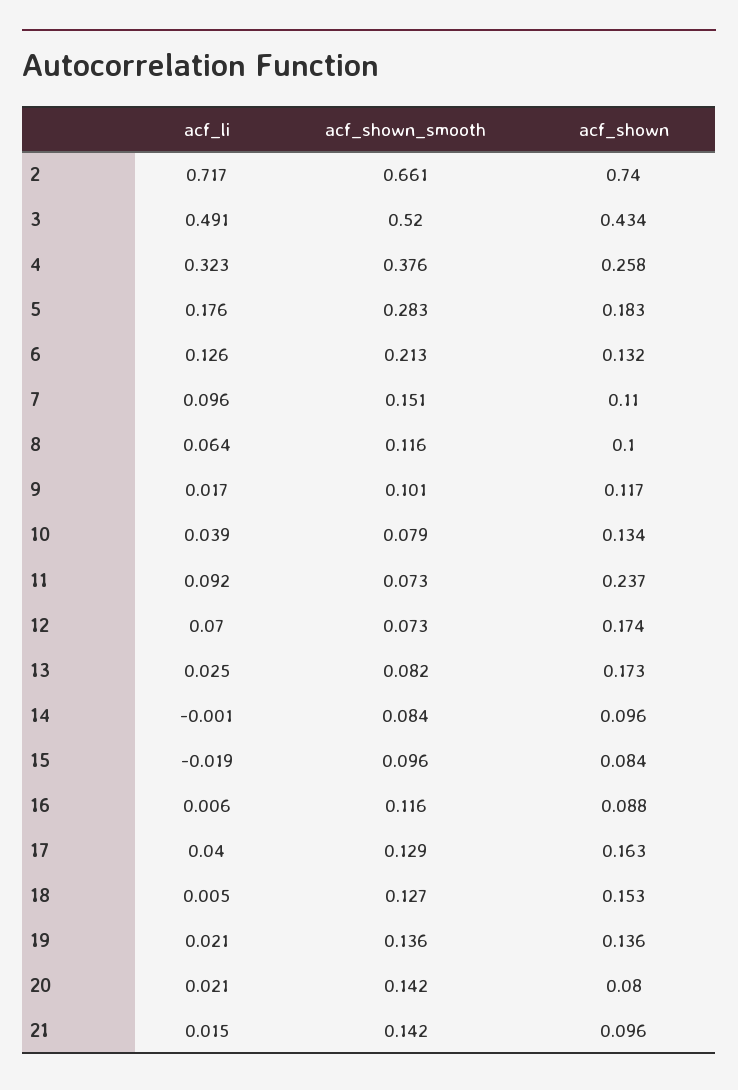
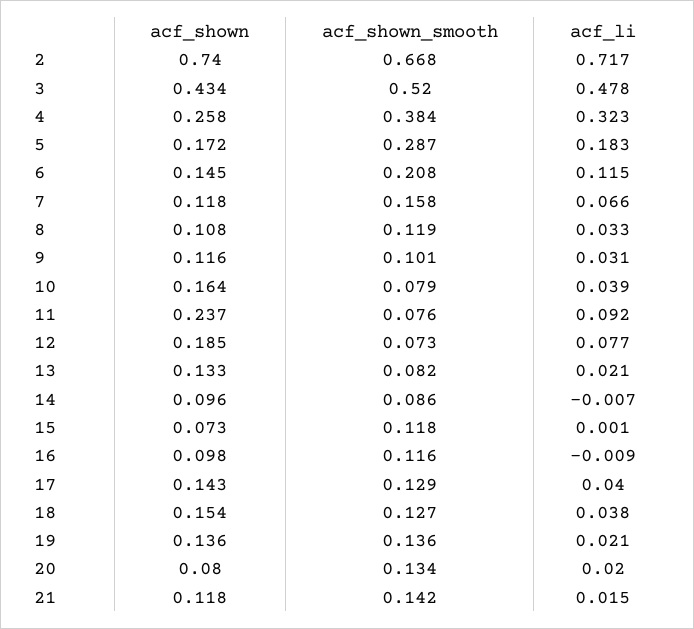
acf_shown_smooth, 2: 0.661 -> 0.668
acf_li, 3: 0.491 -> 0.478
acf_shown_smooth, 4: 0.376 -> 0.384
acf_li, 5: 0.176 -> 0.183
acf_shown_smooth, 5: 0.283 -> 0.287
acf_shown, 5: 0.183 -> 0.172
acf_li, 6: 0.126 -> 0.115
acf_shown_smooth, 6: 0.213 -> 0.208
acf_shown, 6: 0.132 -> 0.145
acf_li, 7: 0.096 -> 0.066
acf_shown_smooth, 7: 0.151 -> 0.158
acf_shown, 7: 0.11 -> 0.118
acf_li, 8: 0.064 -> 0.033
acf_shown_smooth, 8: 0.116 -> 0.119
acf_shown, 8: 0.1 -> 0.108
acf_li, 9: 0.017 -> 0.031
acf_shown, 9: 0.117 -> 0.116
acf_shown, 10: 0.134 -> 0.164
acf_shown_smooth, 11: 0.073 -> 0.076
acf_li, 12: 0.07 -> 0.077
acf_shown, 12: 0.174 -> 0.185
acf_li, 13: 0.025 -> 0.021
acf_shown, 13: 0.173 -> 0.133
acf_li, 14: -0.001 -> -0.007
acf_shown_smooth, 14: 0.084 -> 0.086
acf_li, 15: -0.019 -> 0.001
acf_shown_smooth, 15: 0.096 -> 0.118
acf_shown, 15: 0.084 -> 0.073
acf_li, 16: 0.006 -> -0.009
acf_shown, 16: 0.088 -> 0.098
acf_shown, 17: 0.163 -> 0.143
acf_li, 18: 0.005 -> 0.038
acf_shown, 18: 0.153 -> 0.154
acf_li, 20: 0.021 -> 0.02
acf_shown_smooth, 20: 0.142 -> 0.134
acf_shown, 21: 0.096 -> 0.118

